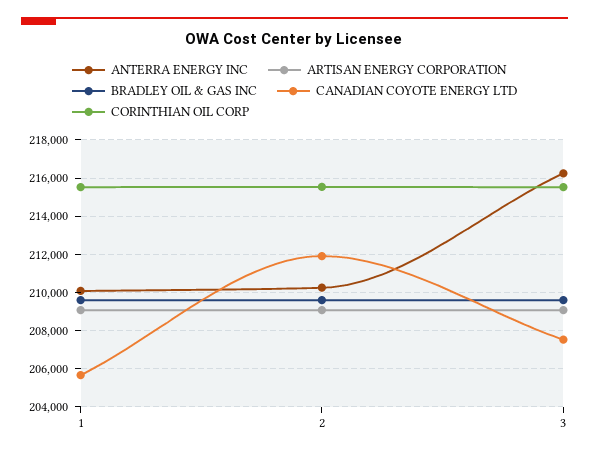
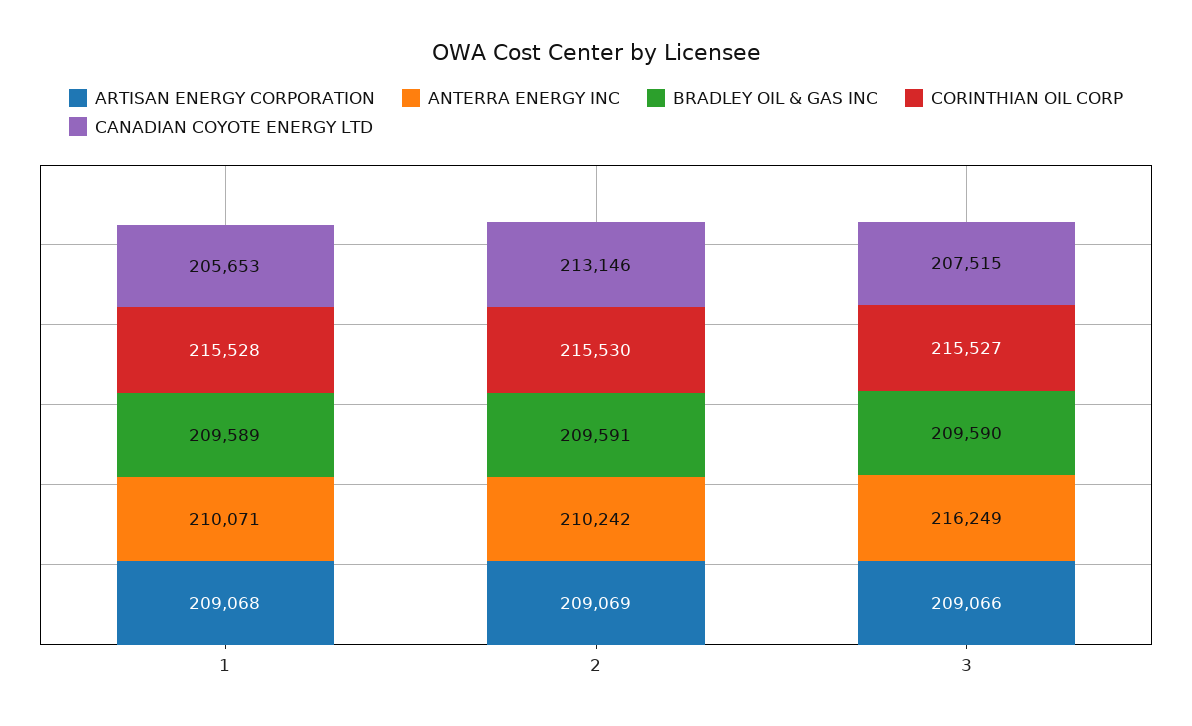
CANADIAN COYOTE ENERGY LTD, 2: 212000 -> 213146

